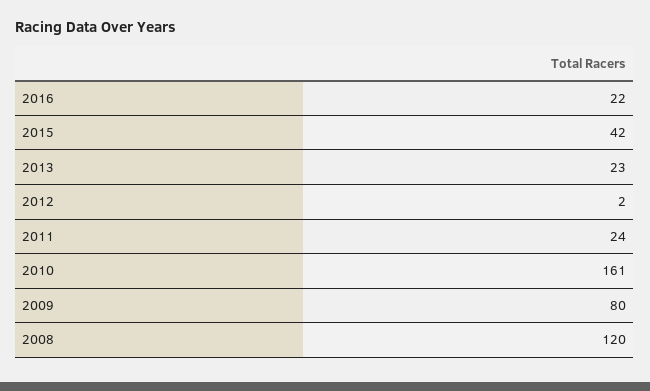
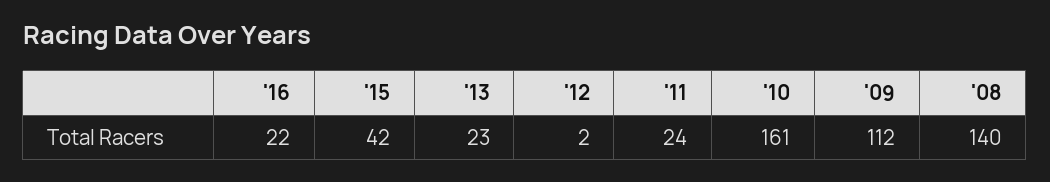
2009: 80 -> 112
2008: 120 -> 140

